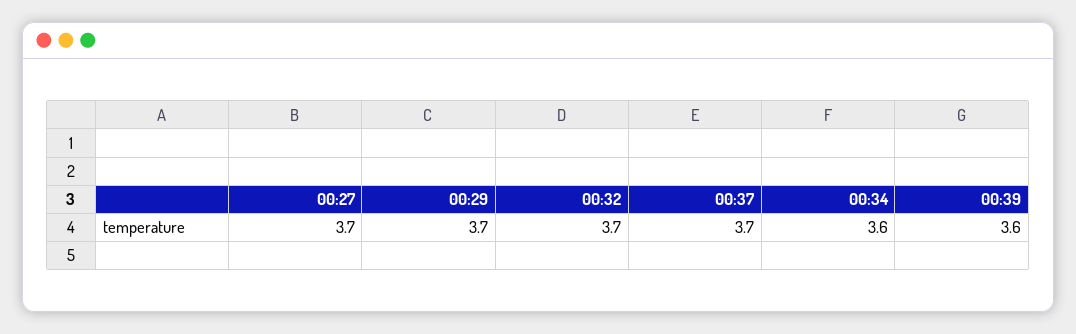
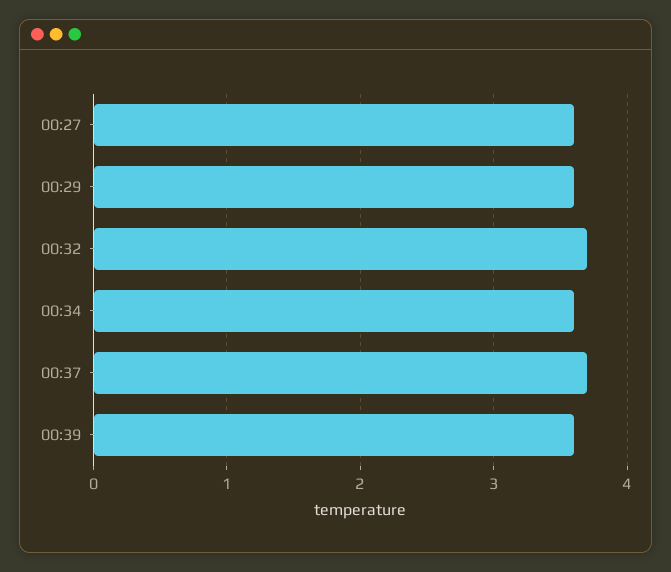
00:27: 3.7 -> 3.6
00:29: 3.7 -> 3.6

